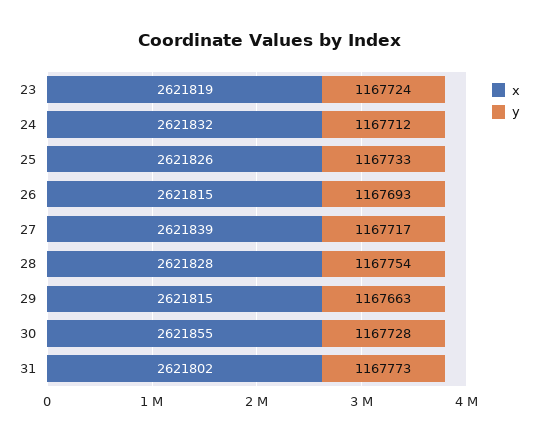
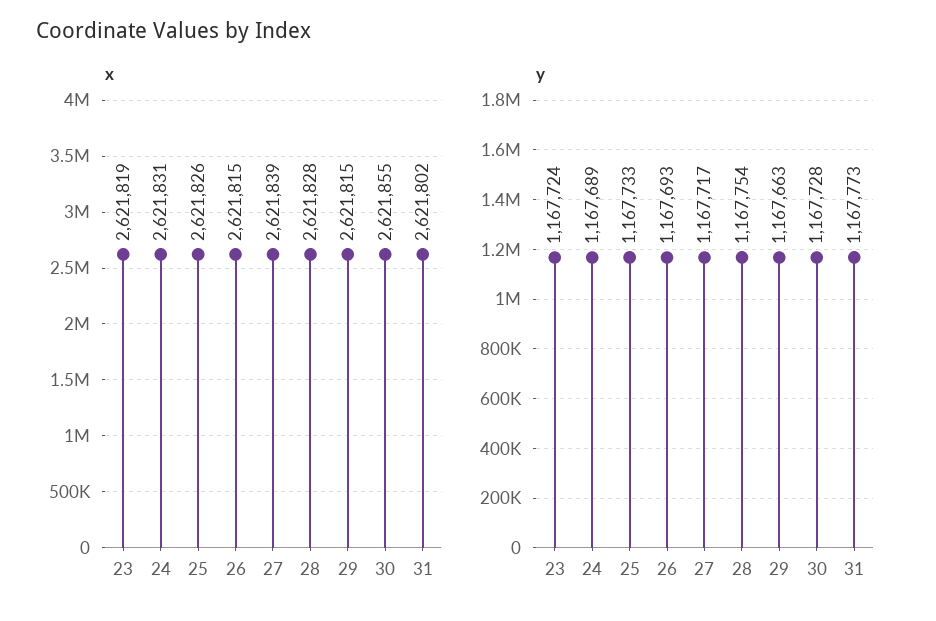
x, 24: 2621832 -> 2621831
y, 24: 1167712 -> 1167689

